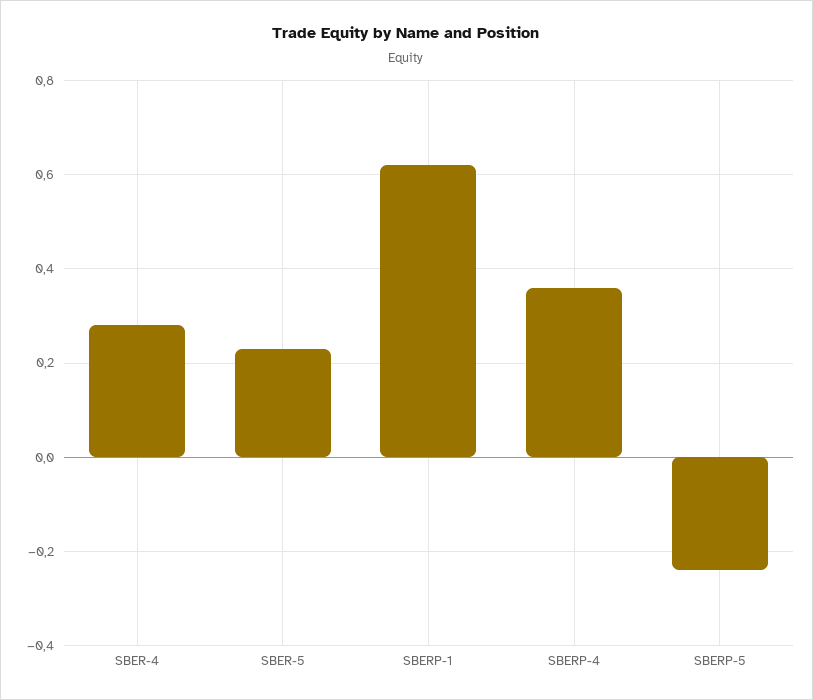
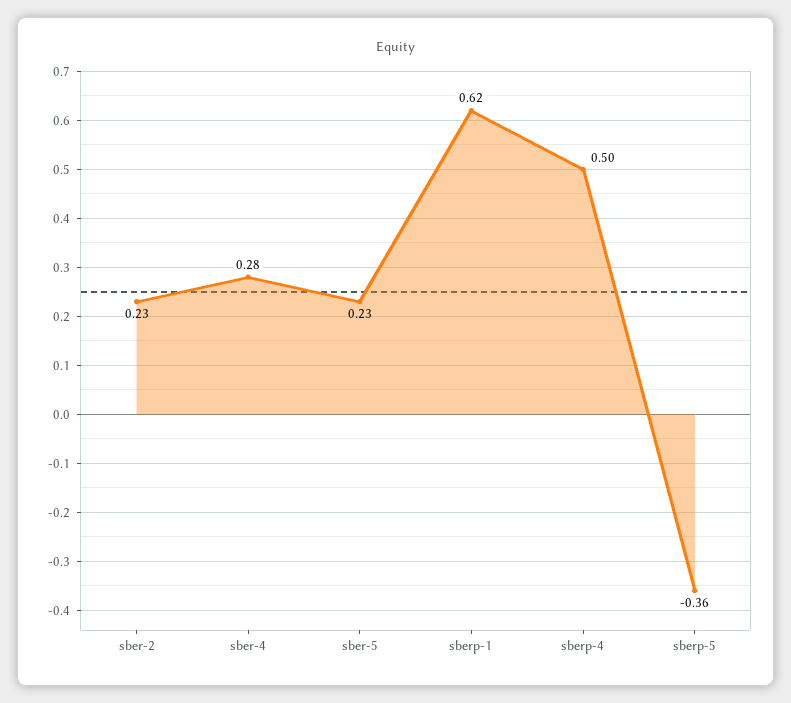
SBERP-4: 0.35 -> 0.5
SBERP-5: -0.25 -> -0.36
sber-2: none -> 0.23

